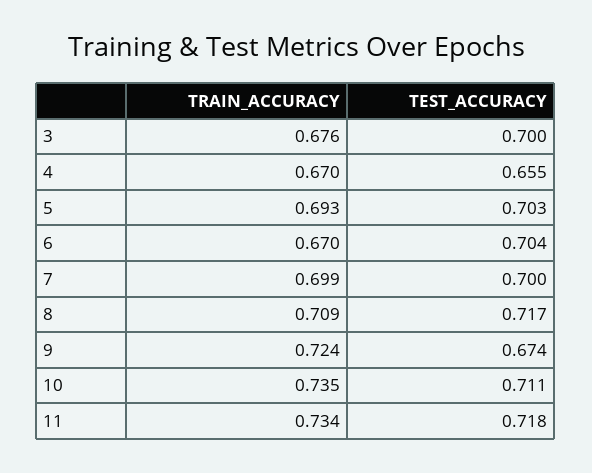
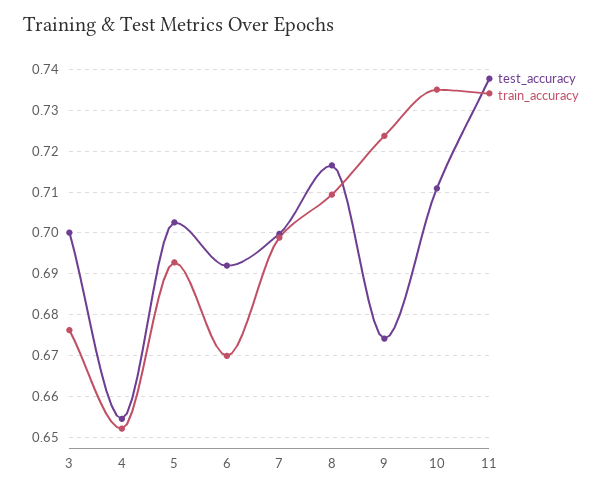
TRAIN_ACCURACY, 4: 0.67 -> 0.652
TEST_ACCURACY, 6: 0.704 -> 0.692
TEST_ACCURACY, 11: 0.718 -> 0.738

